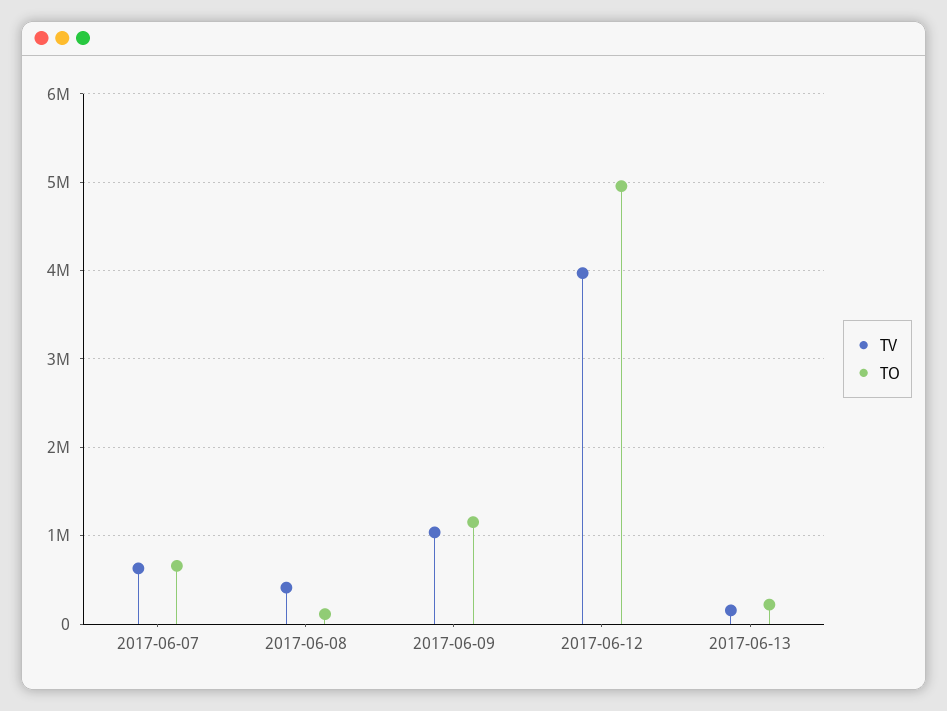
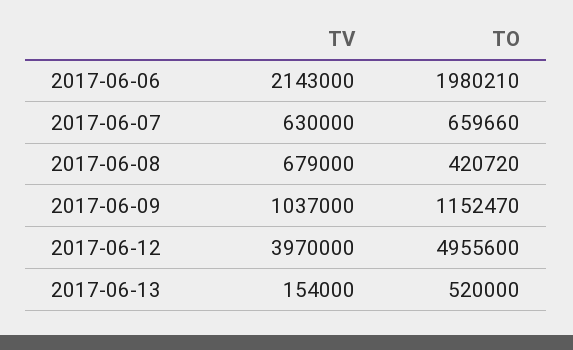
TV, 2017-06-08: 400000 -> 679000
TO, 2017-06-08: 100000 -> 420720
TO, 2017-06-13: 200000 -> 520000
TV, 2017-06-06: none -> 2143000
TO, 2017-06-06: none -> 1980210

